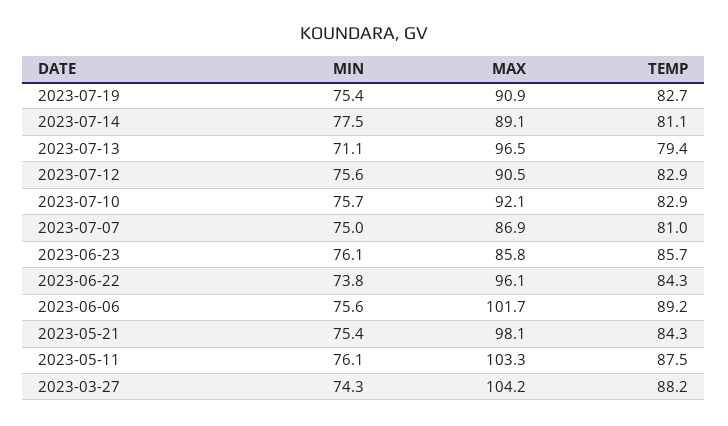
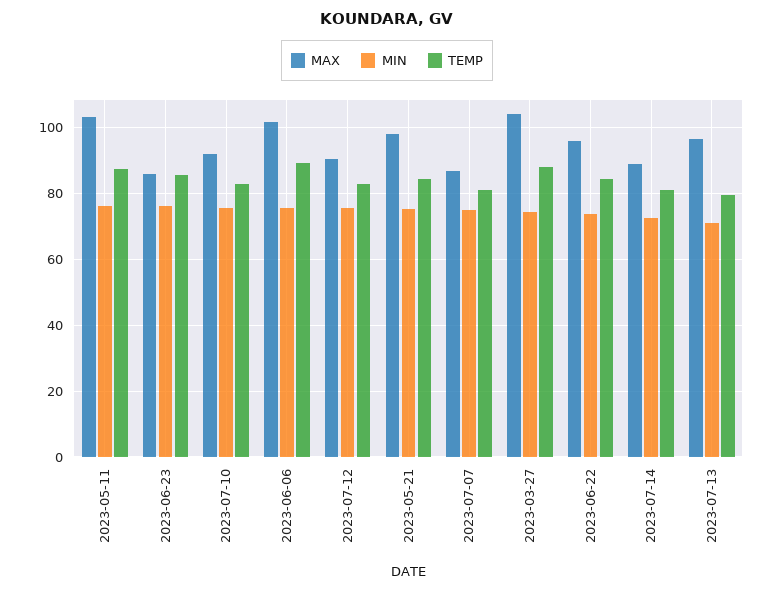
MIN, 2023-07-19: 75.4 -> none
MAX, 2023-07-19: 90.9 -> none
TEMP, 2023-07-19: 82.7 -> none
MIN, 2023-07-14: 77.5 -> 72

